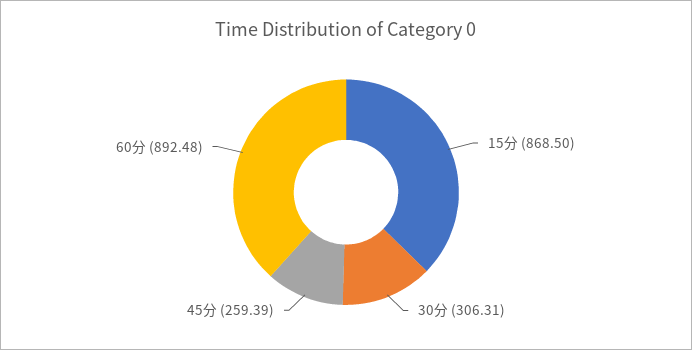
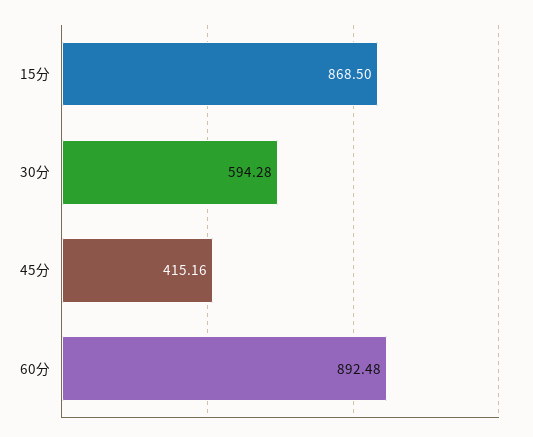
30分: 306.31 -> 594.28
45分: 259.39 -> 415.16

